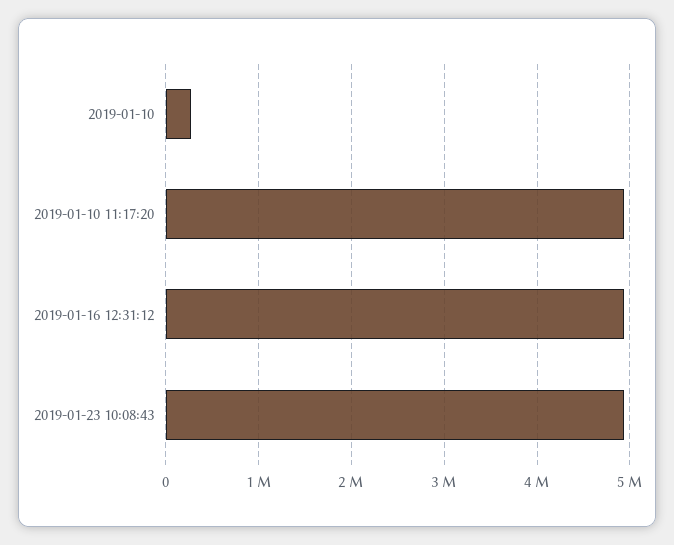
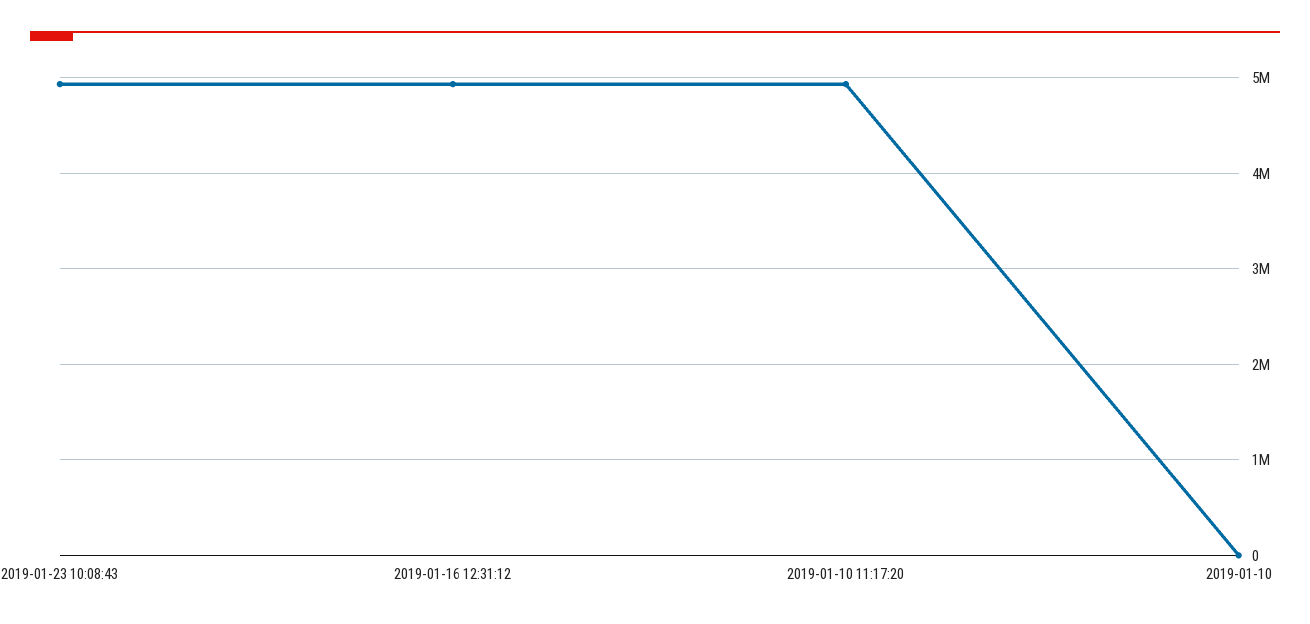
2019-01-10: 300000 -> 0

